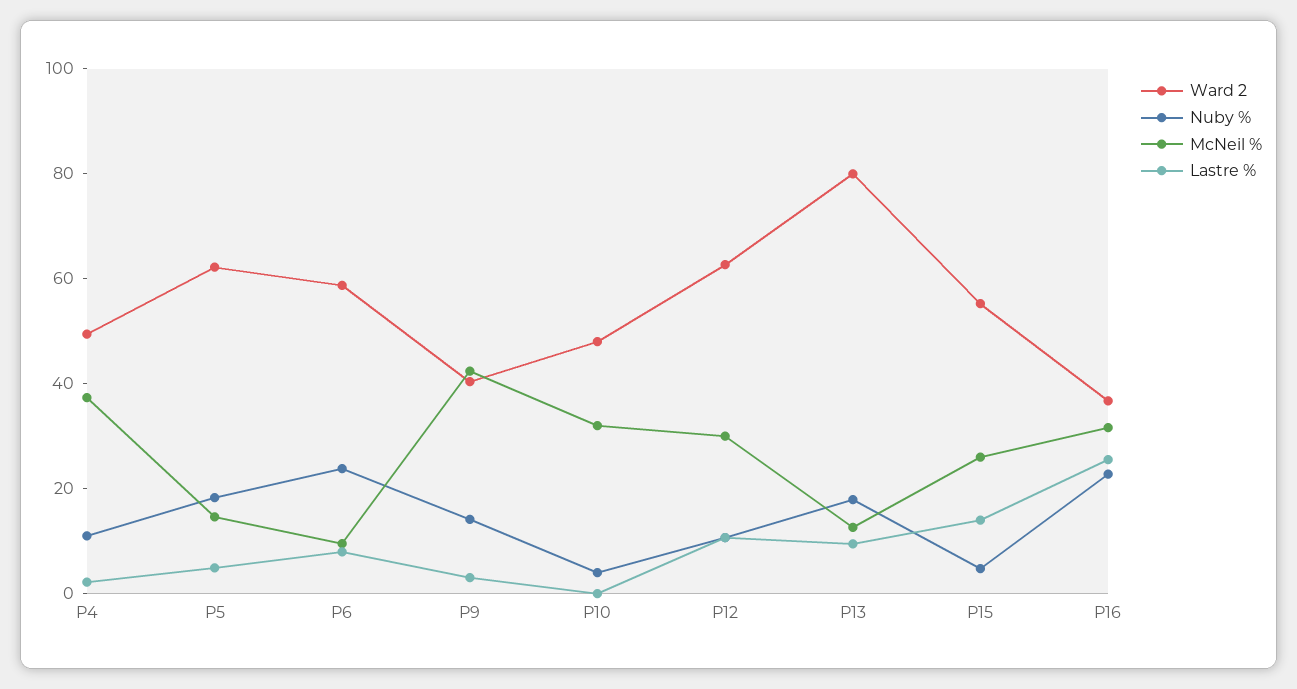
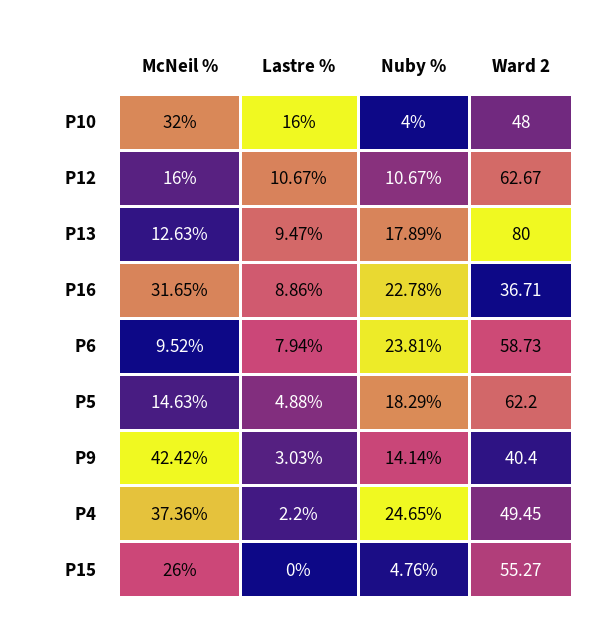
Nuby %, P4: 10 -> 24.65
Lastre %, P10: 0 -> 16
McNeil %, P12: 30 -> 16
Lastre %, P15: 15 -> 0
Lastre %, P16: 25 -> 8.86

